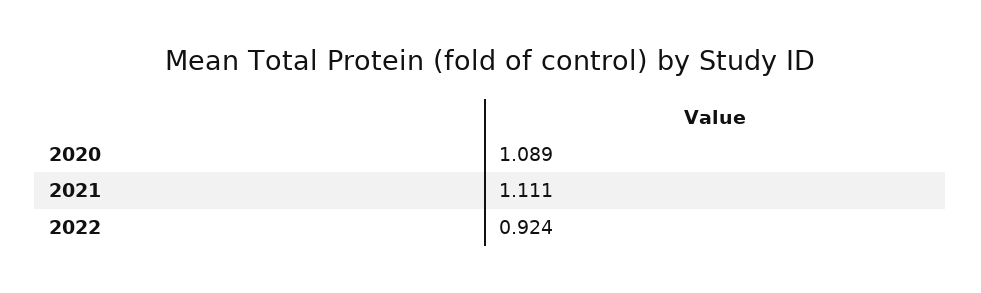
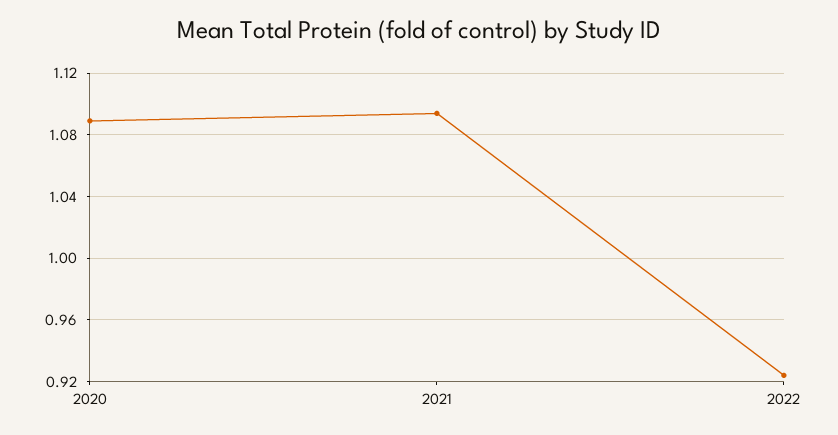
2021: 1.111 -> 1.095

